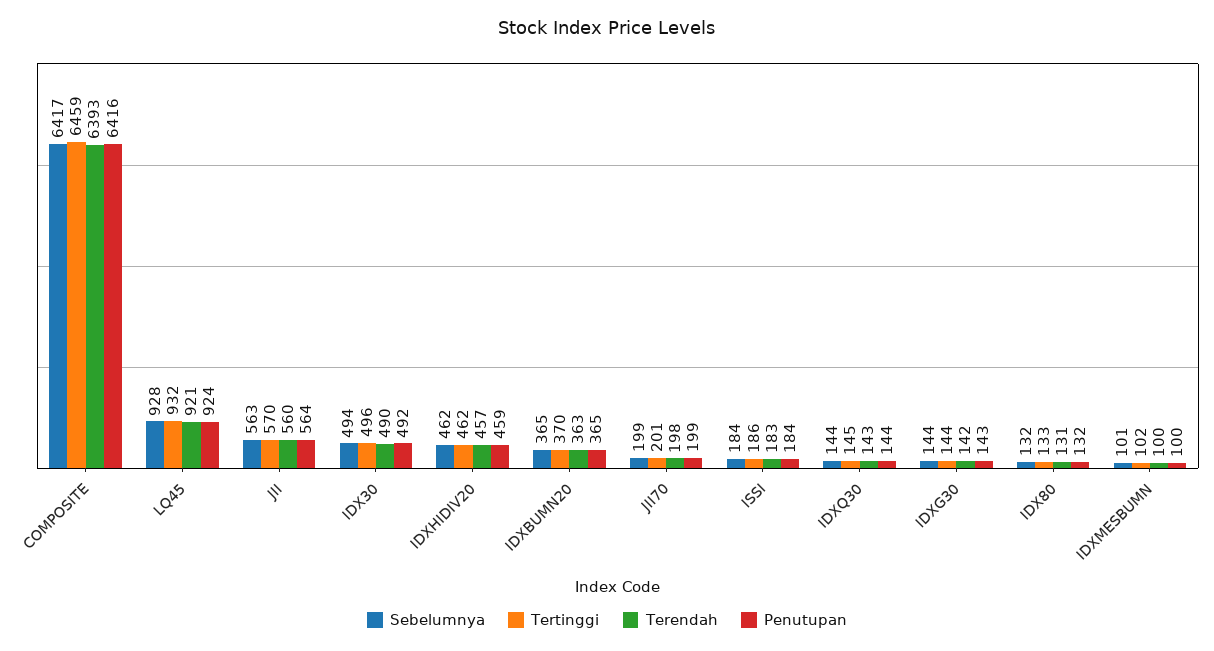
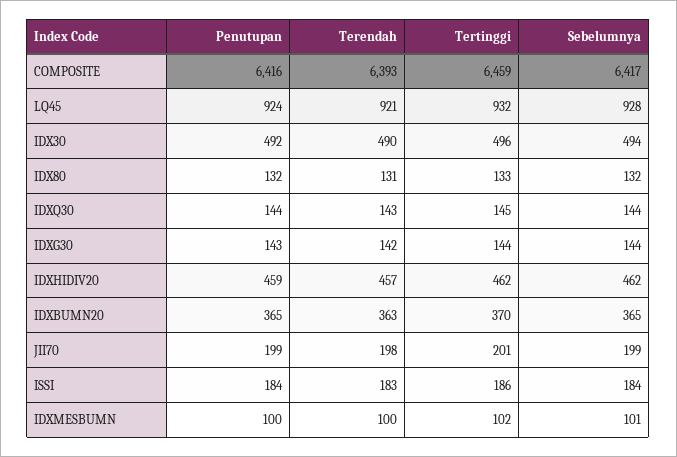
Sebelumnya, JII: 563 -> none
Tertinggi, JII: 570 -> none
Terendah, JII: 560 -> none
Penutupan, JII: 564 -> none

